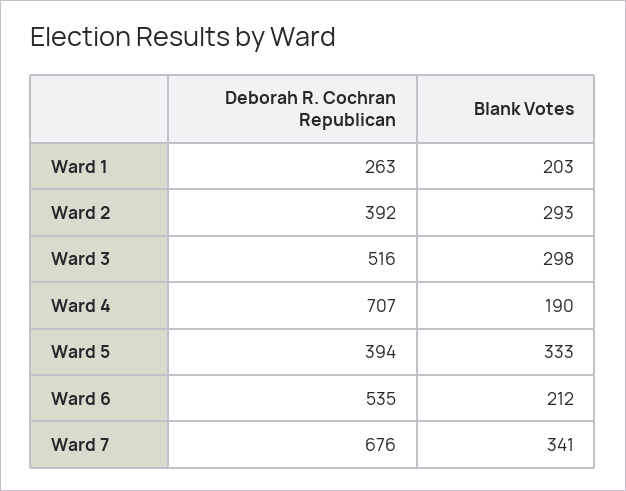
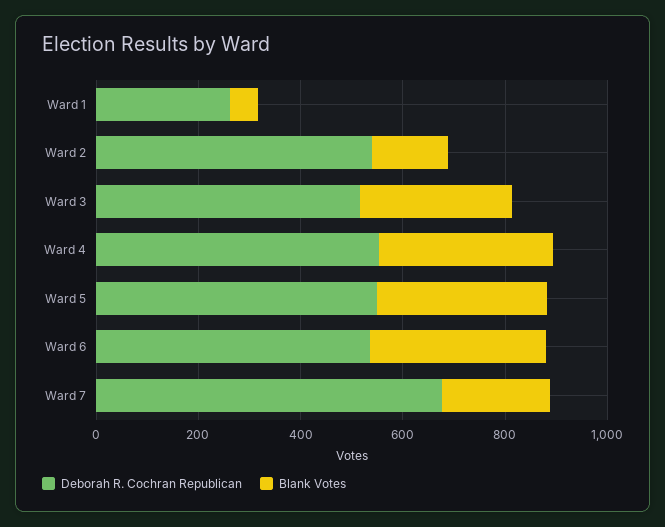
Blank Votes, Ward 1: 203 -> 50
Deborah R. Cochran Republican, Ward 2: 392 -> 550
Blank Votes, Ward 2: 293 -> 150
Deborah R. Cochran Republican, Ward 4: 707 -> 550
Blank Votes, Ward 4: 190 -> 350
Deborah R. Cochran Republican, Ward 5: 394 -> 550
Blank Votes, Ward 6: 212 -> 350
Blank Votes, Ward 7: 341 -> 200

